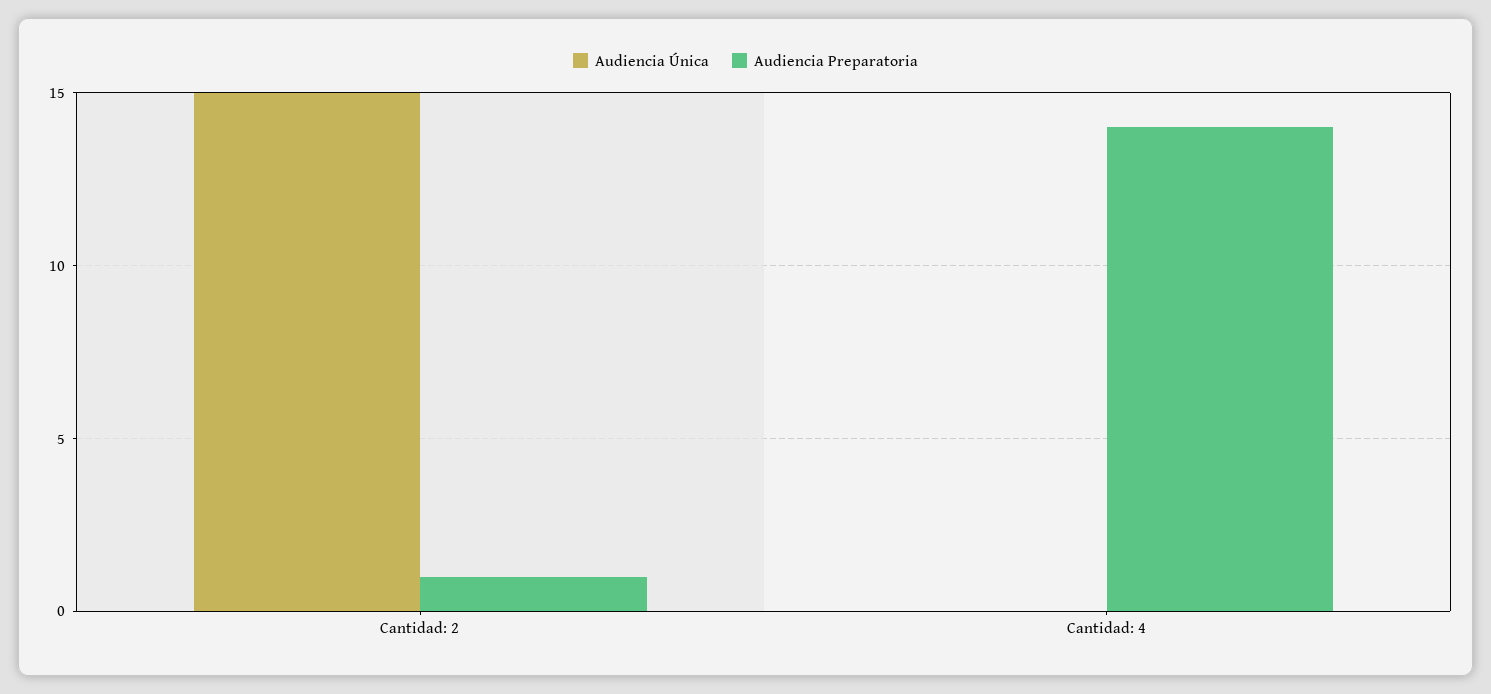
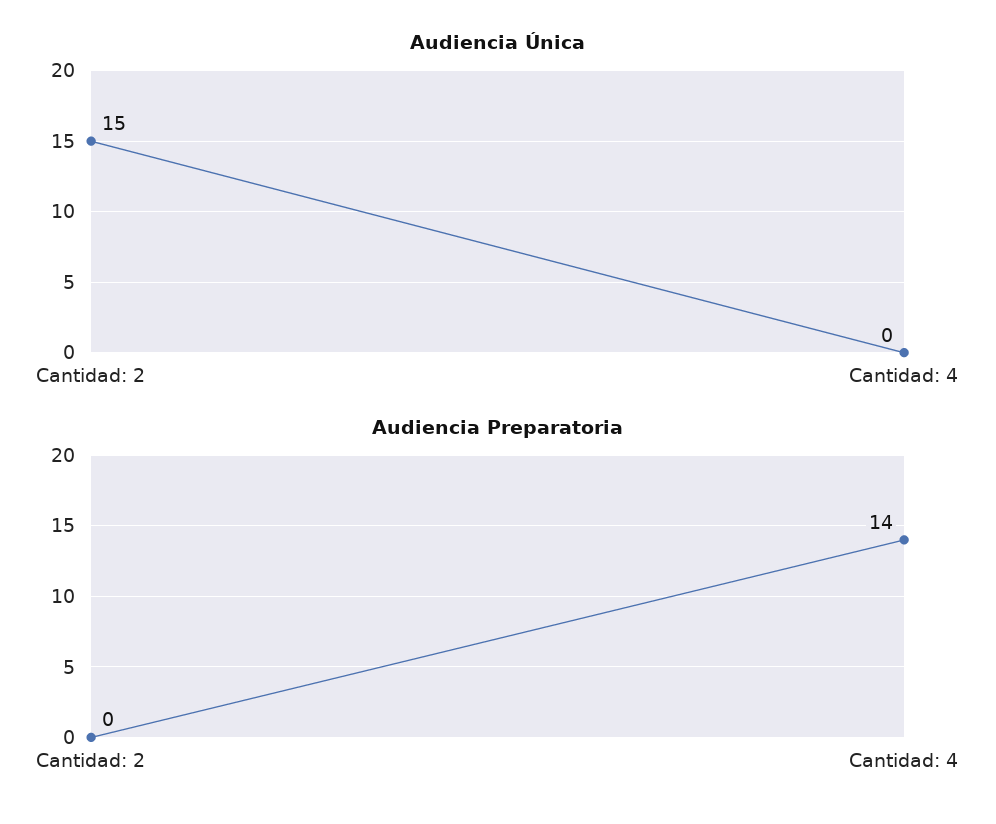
Audiencia Preparatoria, Cantidad: 2: 1 -> 0

